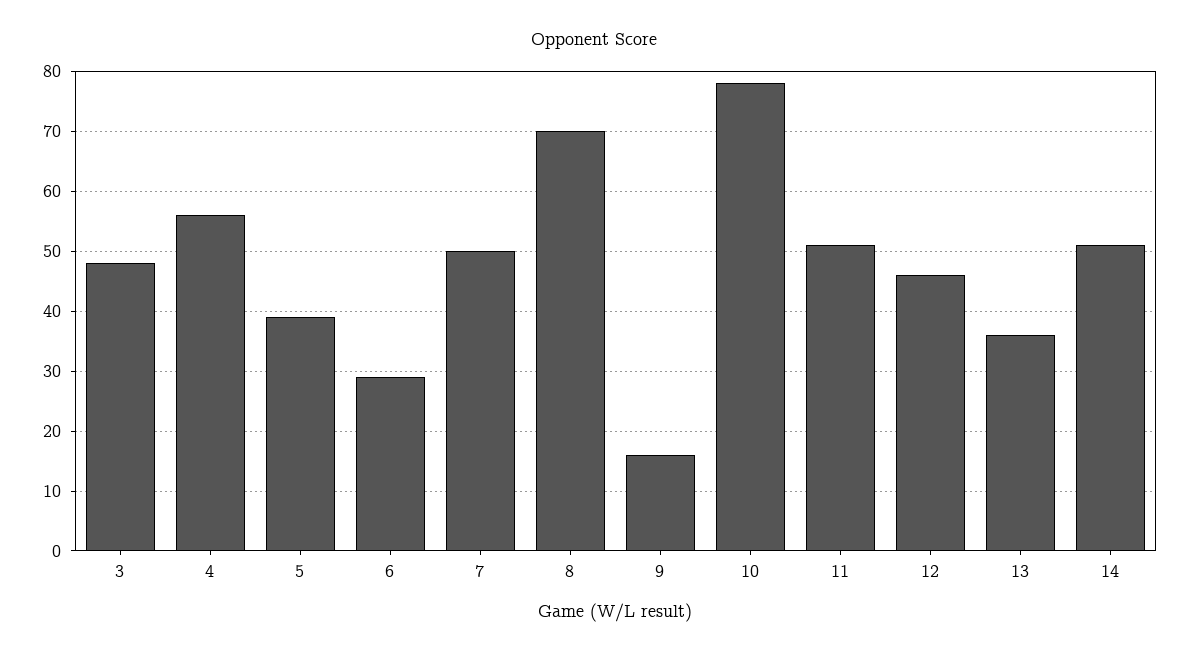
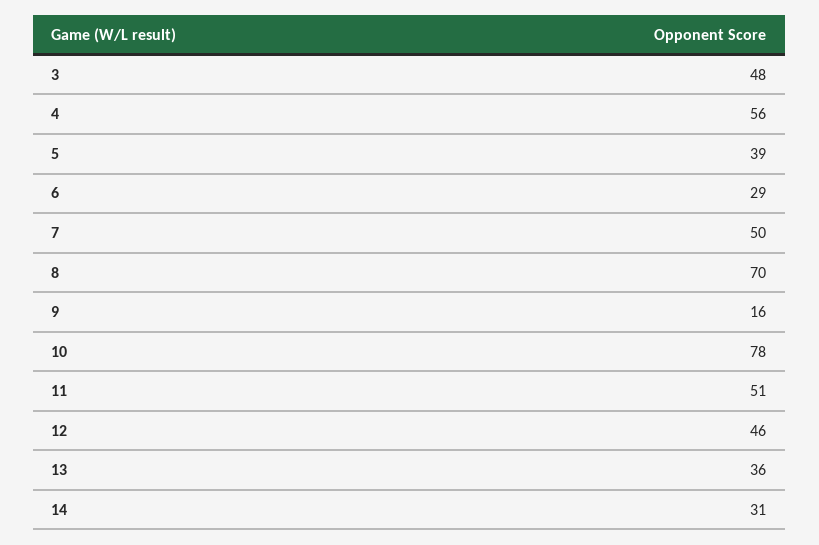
14: 50 -> 31

